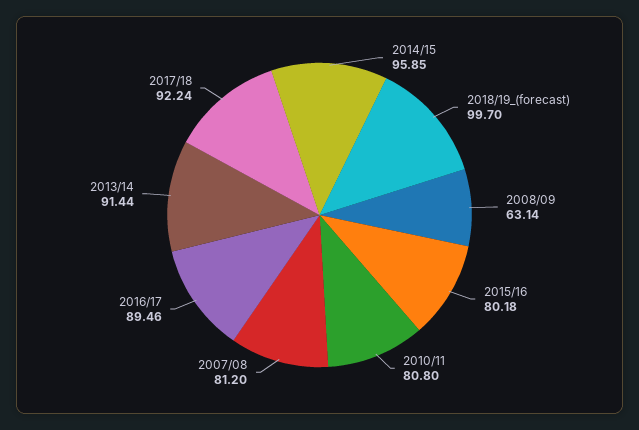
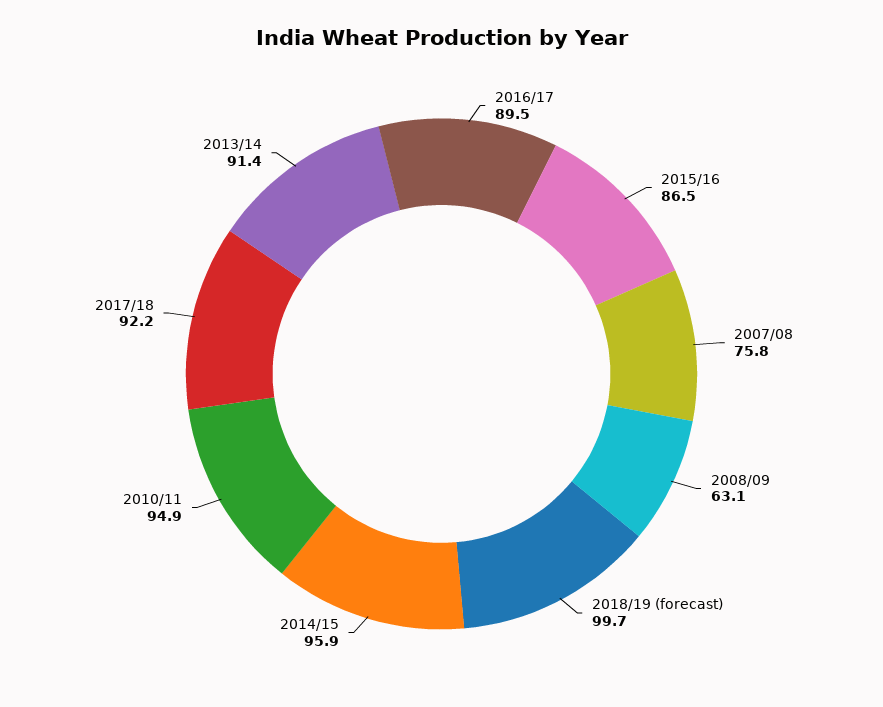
2015/16: 80.18 -> 86.5
2010/11: 80.8 -> 94.9
2007/08: 81.2 -> 75.8

